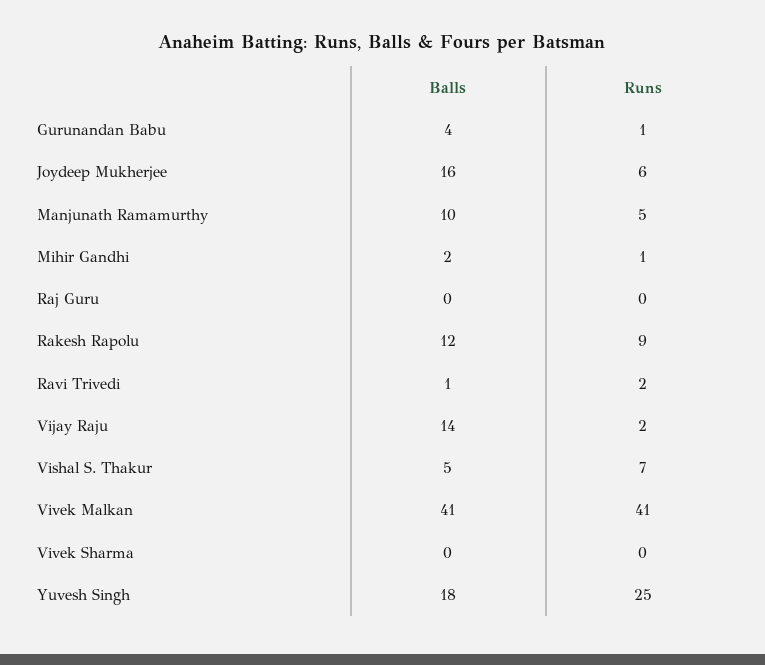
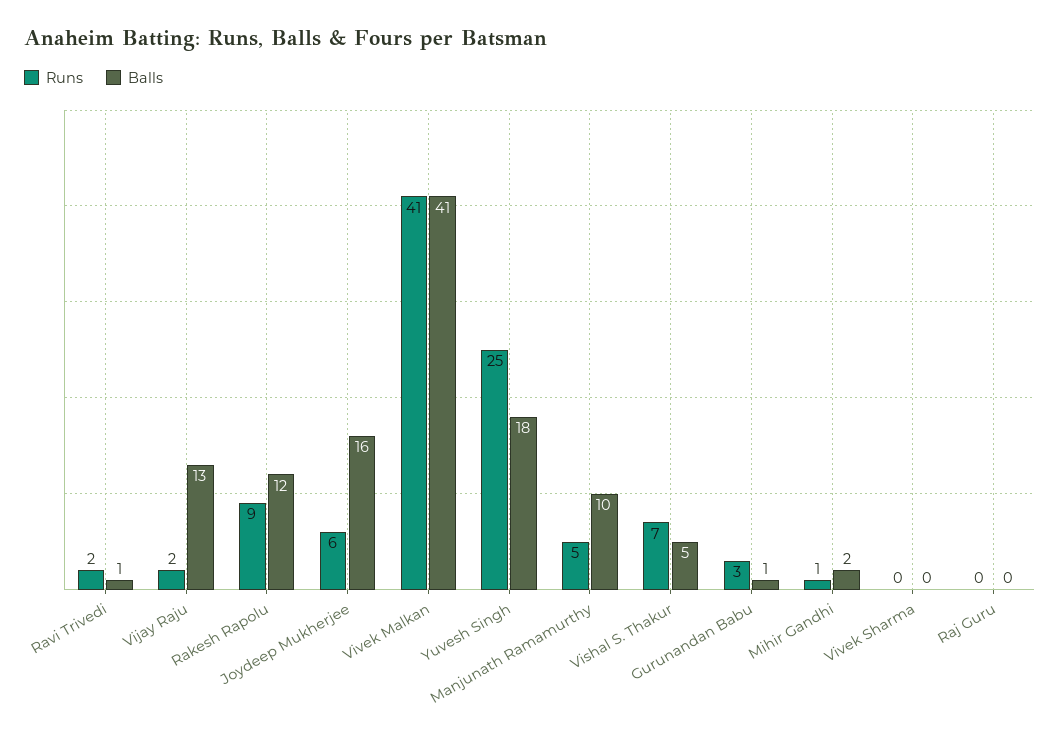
Balls, Gurunandan Babu: 4 -> 1
Runs, Gurunandan Babu: 1 -> 3
Balls, Vijay Raju: 14 -> 13

